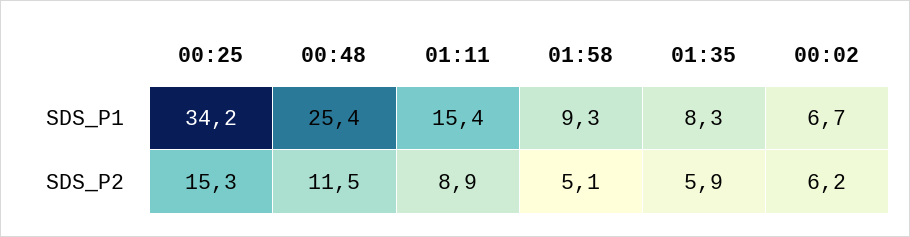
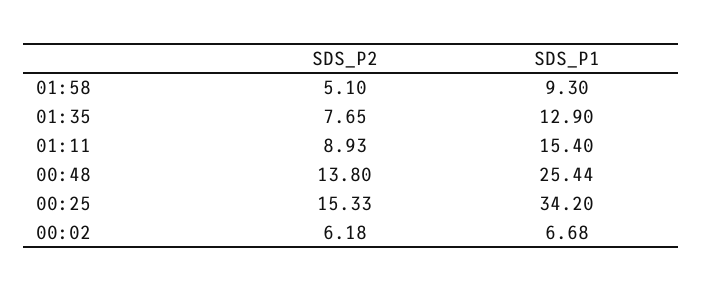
01:35, SDS_P1: 8.3 -> 12.9
00:48, SDS_P2: 11.5 -> 13.8
01:35, SDS_P2: 5.9 -> 7.65

